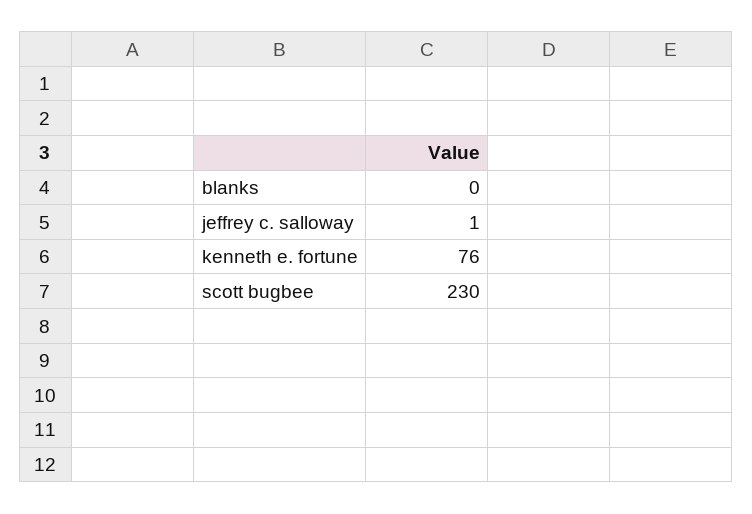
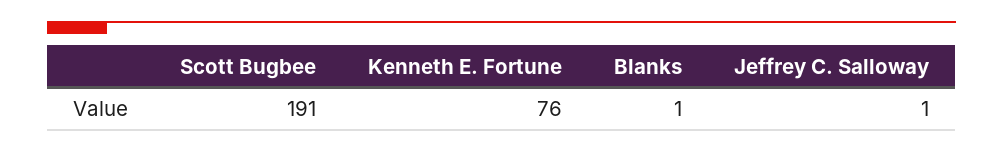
blanks: 0 -> 1
scott bugbee: 230 -> 191

